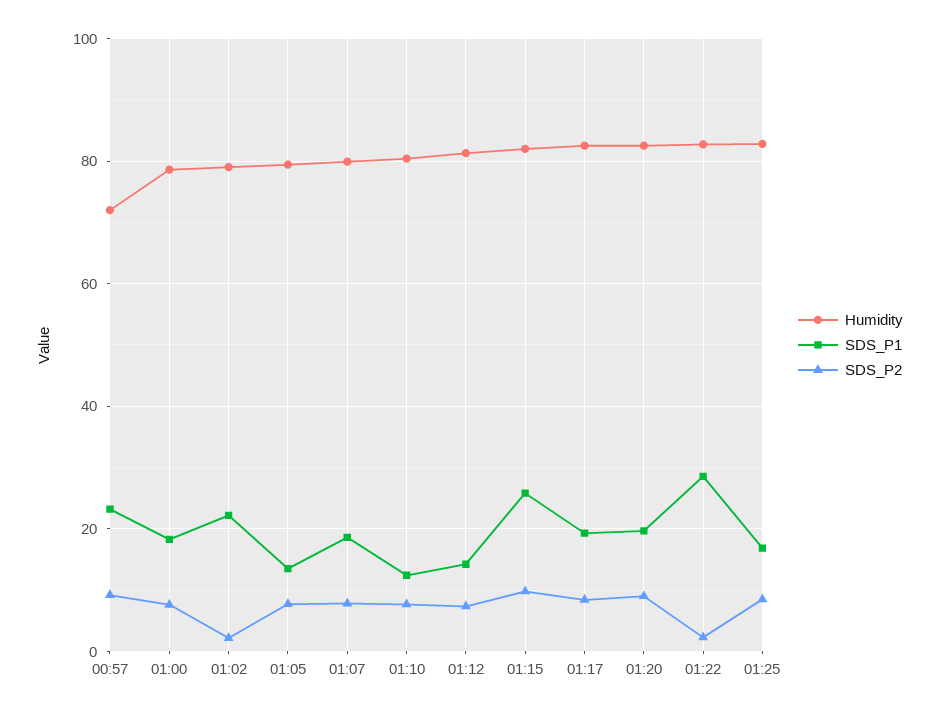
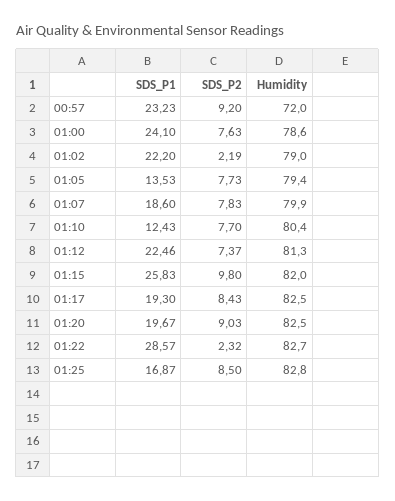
SDS_P1, 01:00: 18 -> 24.1
SDS_P1, 01:12: 14 -> 22.46

